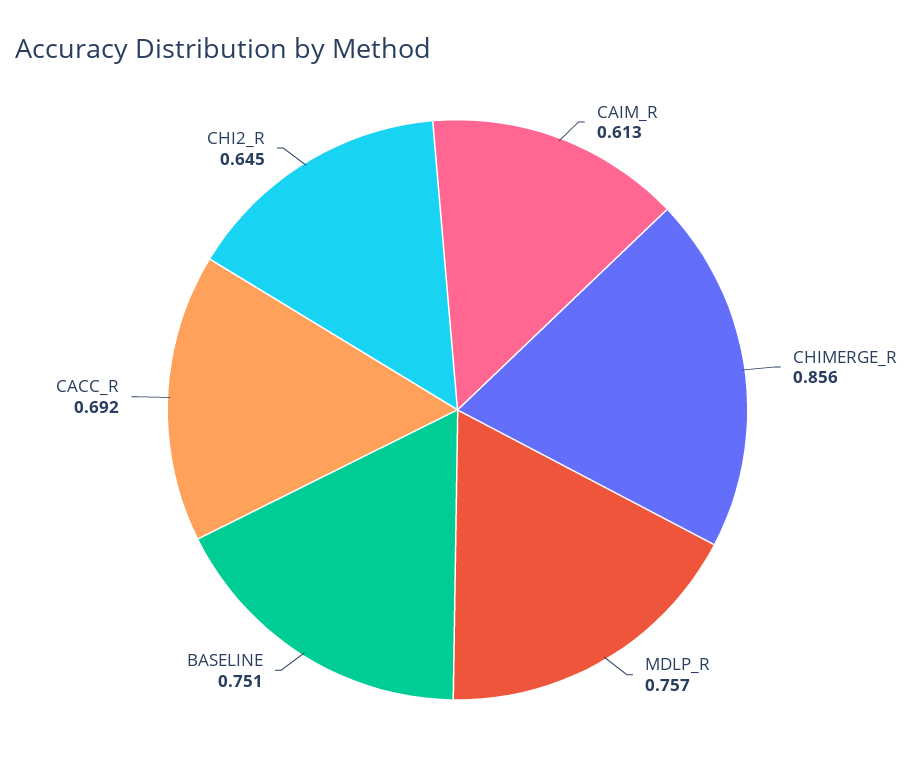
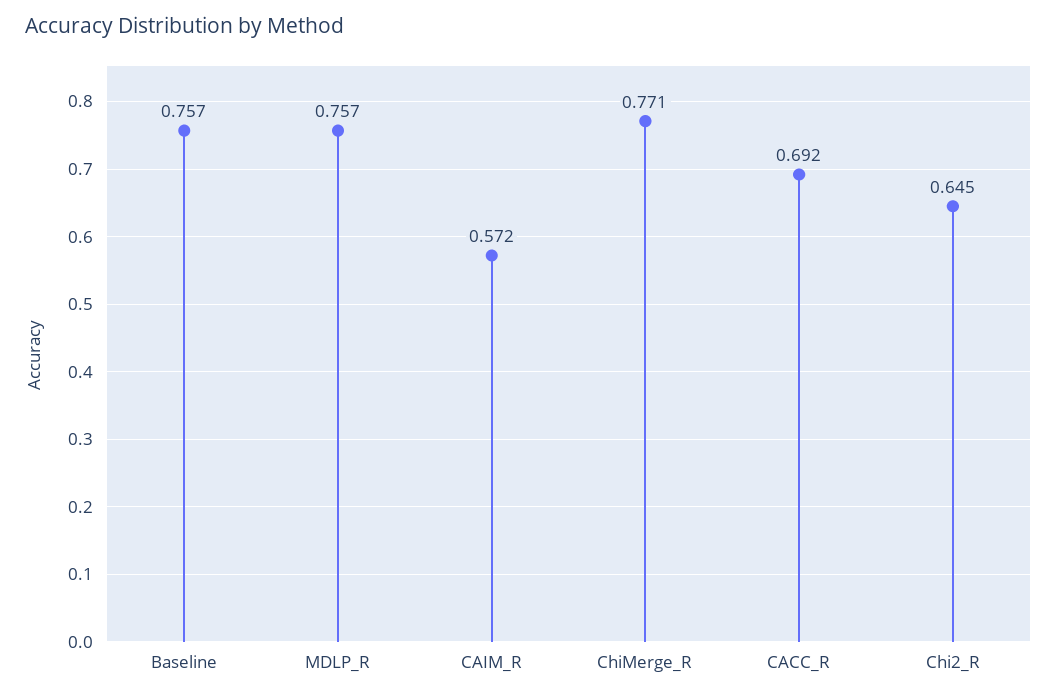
CAIM_R: 0.613 -> 0.572
CHIMERGE_R: 0.856 -> 0.771
BASELINE: 0.751 -> 0.757

